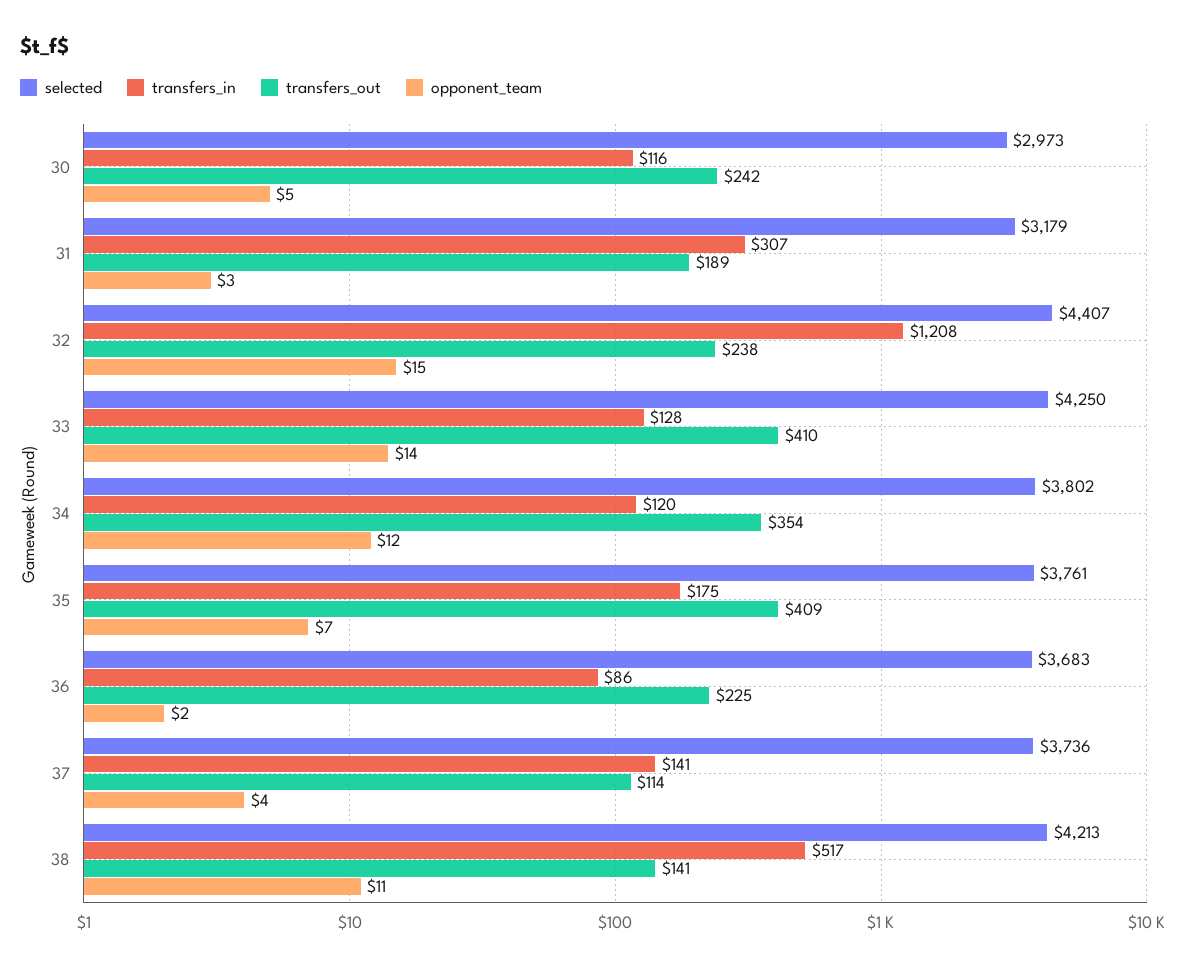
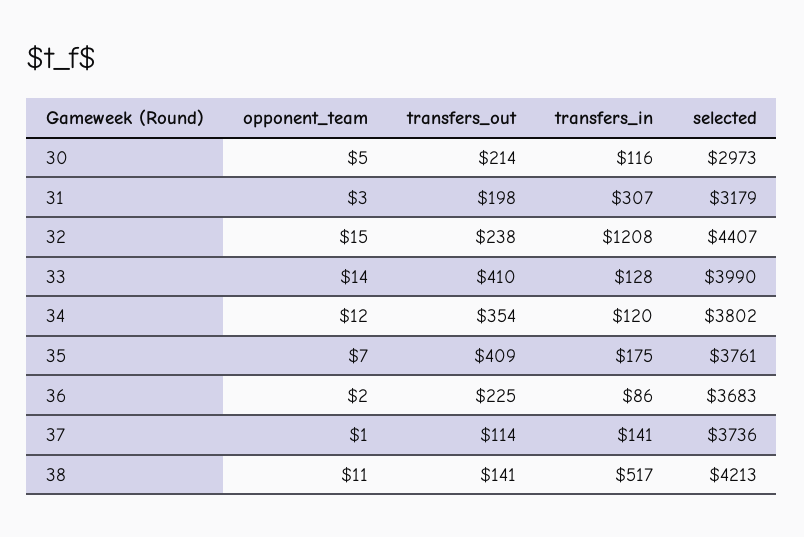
transfers_out, 30: 242 -> 214
transfers_out, 31: 189 -> 198
selected, 33: 4250 -> 3990
opponent_team, 37: 4 -> 1

